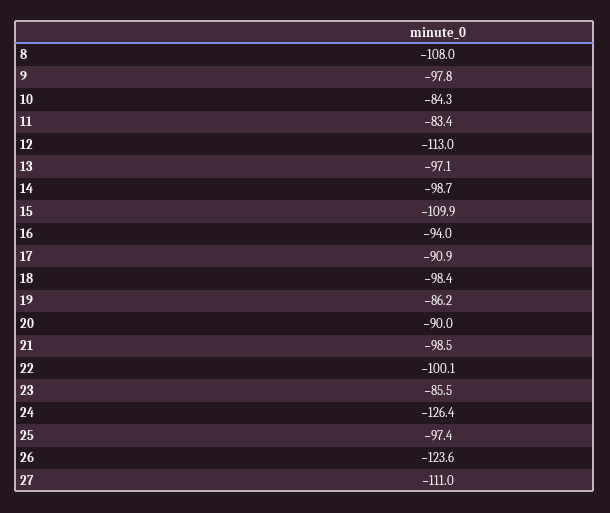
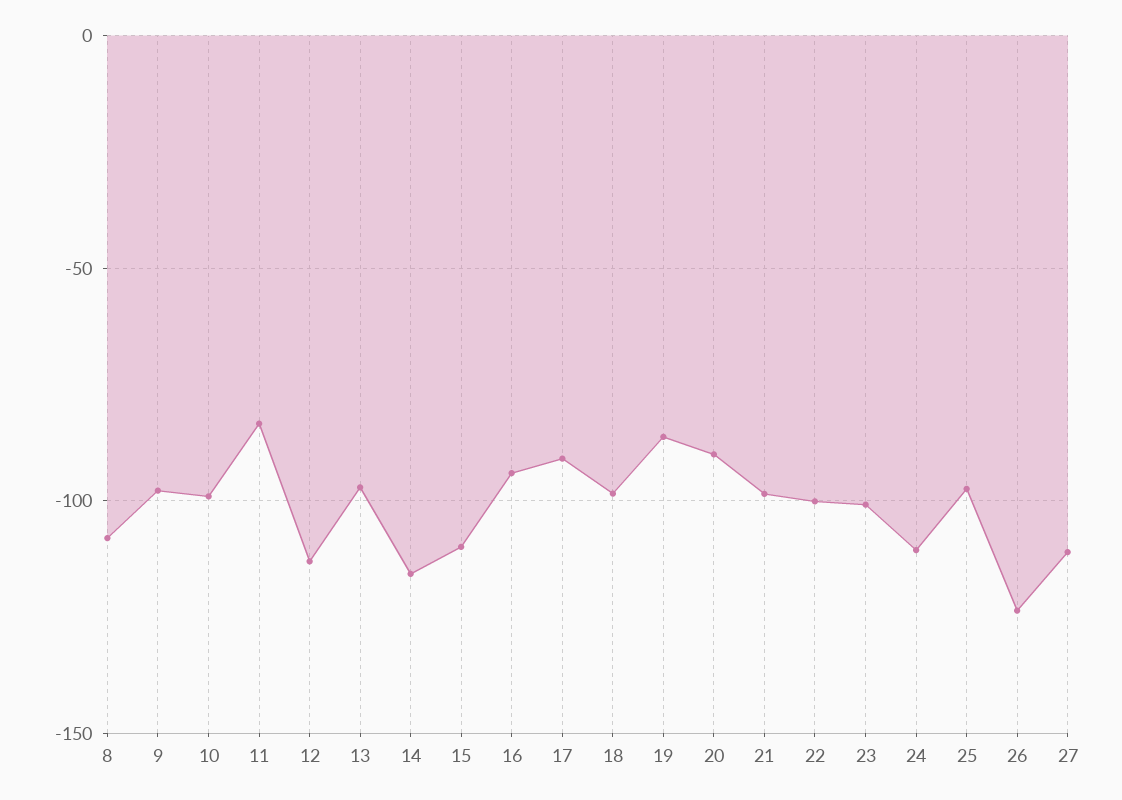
10: -84.3 -> -100
14: -98.7 -> -115
23: -85.5 -> -100
24: -126.4 -> -110

